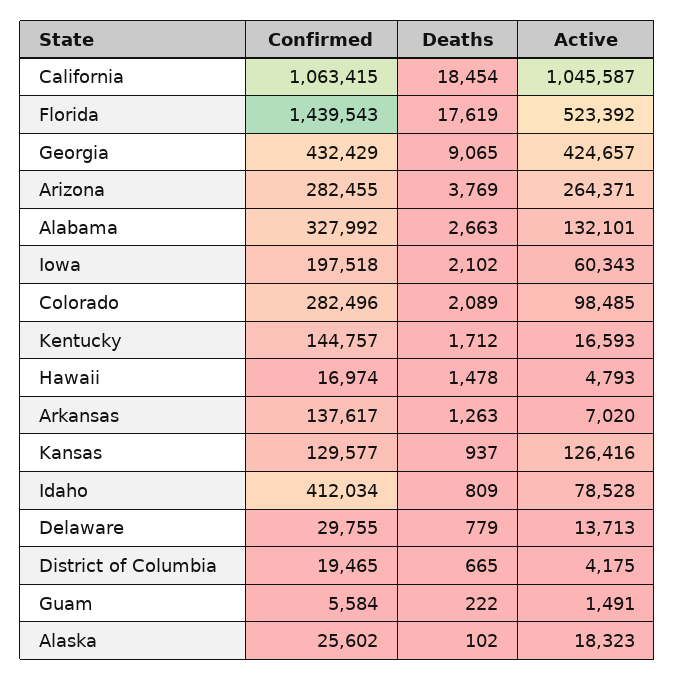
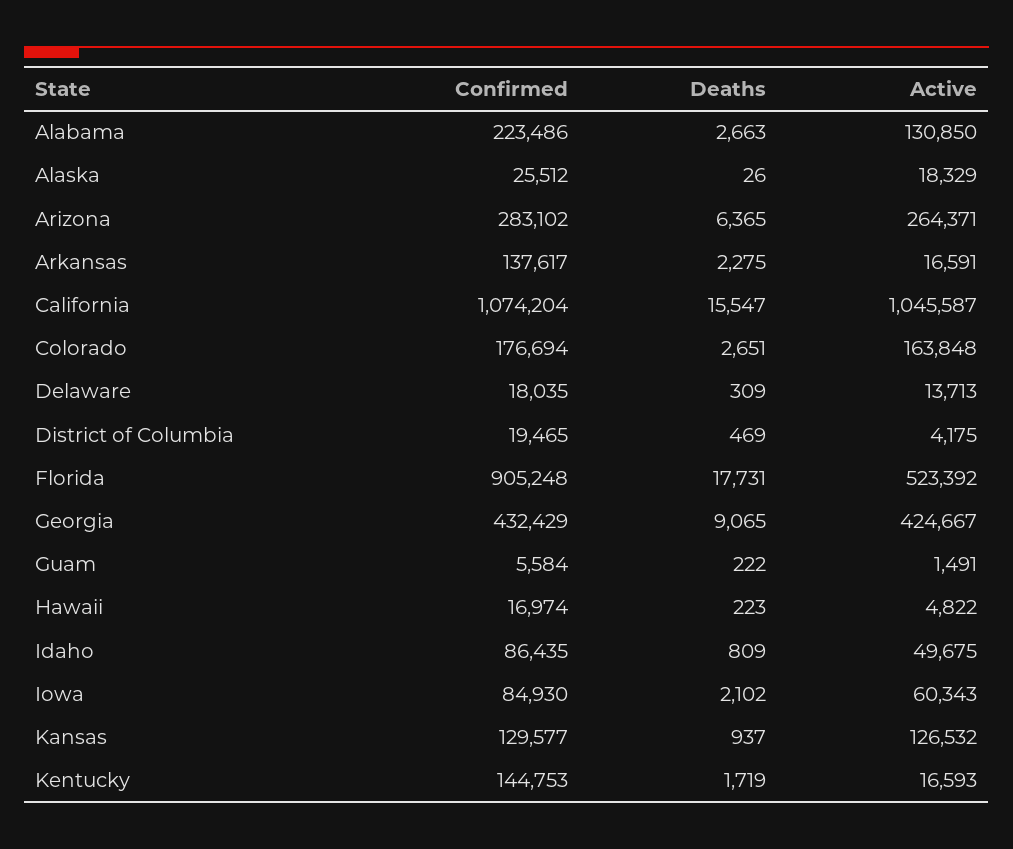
Confirmed, California: 1063415 -> 1074204
Deaths, California: 18454 -> 15547
Confirmed, Florida: 1439543 -> 905248
Deaths, Florida: 17619 -> 17731
Active, Georgia: 424657 -> 424667
Confirmed, Arizona: 282455 -> 283102
Deaths, Arizona: 3769 -> 6365
Confirmed, Alabama: 327992 -> 223486
Active, Alabama: 132101 -> 130850
Confirmed, Iowa: 197518 -> 84930
Confirmed, Colorado: 282496 -> 176694
Deaths, Colorado: 2089 -> 2651
Active, Colorado: 98485 -> 163848
Confirmed, Kentucky: 144757 -> 144753
Deaths, Kentucky: 1712 -> 1719
Deaths, Hawaii: 1478 -> 223
Active, Hawaii: 4793 -> 4822
Deaths, Arkansas: 1263 -> 2275
Active, Arkansas: 7020 -> 16591
Active, Kansas: 126416 -> 126532
Confirmed, Idaho: 412034 -> 86435
Active, Idaho: 78528 -> 49675
Confirmed, Delaware: 29755 -> 18035
Deaths, Delaware: 779 -> 309
Deaths, District of Columbia: 665 -> 469
Confirmed, Alaska: 25602 -> 25512
Deaths, Alaska: 102 -> 26
Active, Alaska: 18323 -> 18329

